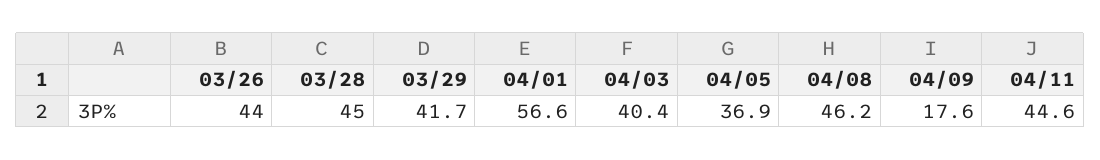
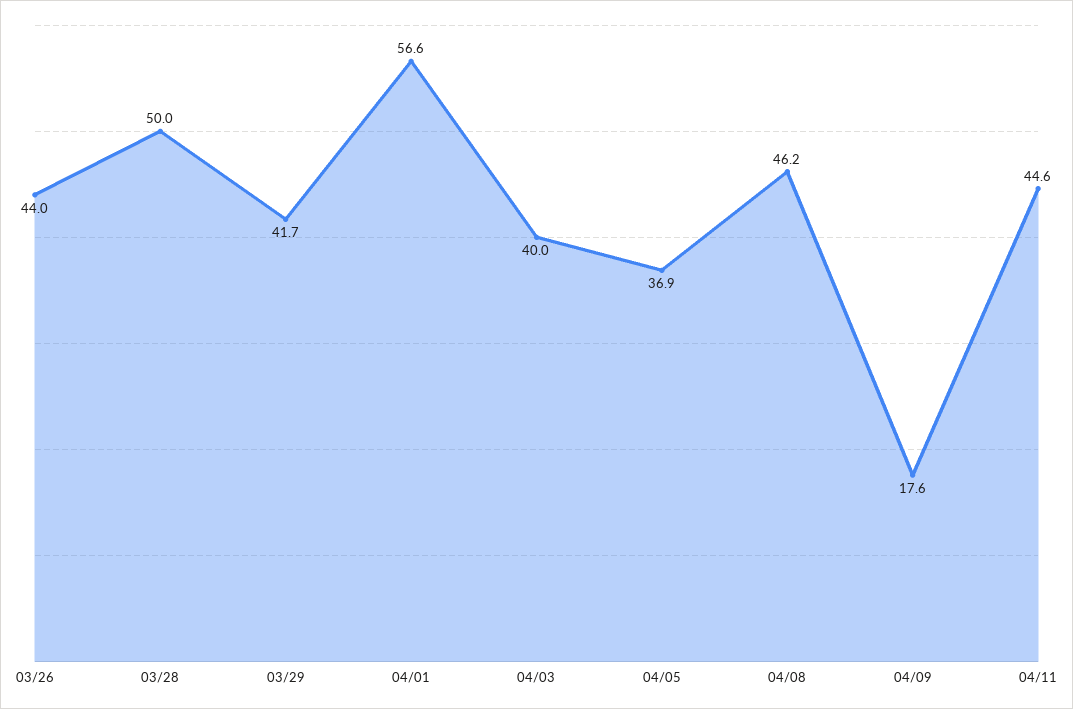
03/28: 45 -> 50
04/03: 40.4 -> 40

